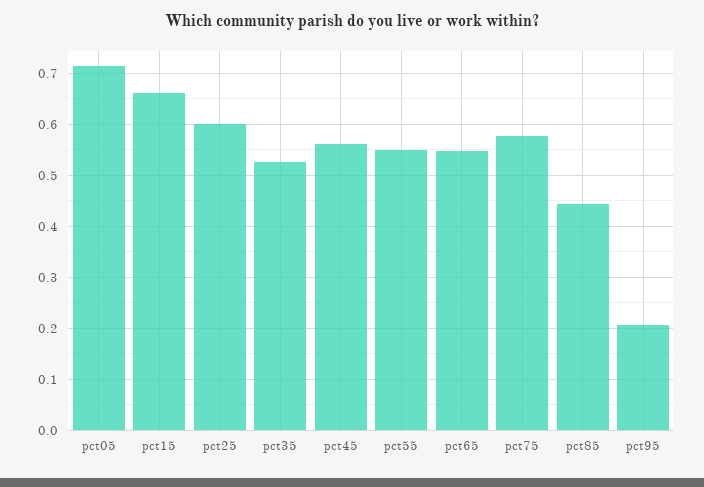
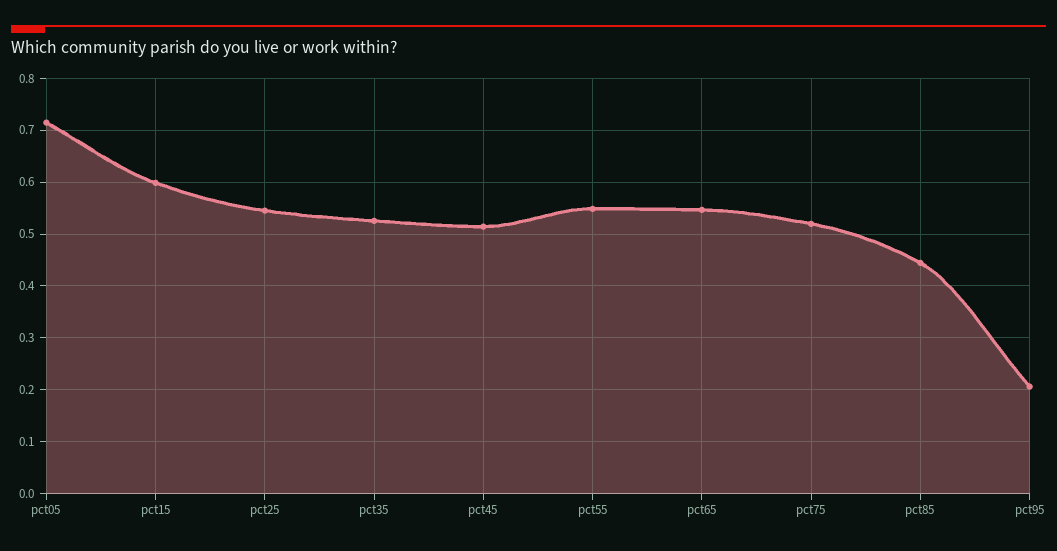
pct15: 0.66 -> 0.6
pct25: 0.6 -> 0.54
pct45: 0.56 -> 0.52
pct75: 0.58 -> 0.52

